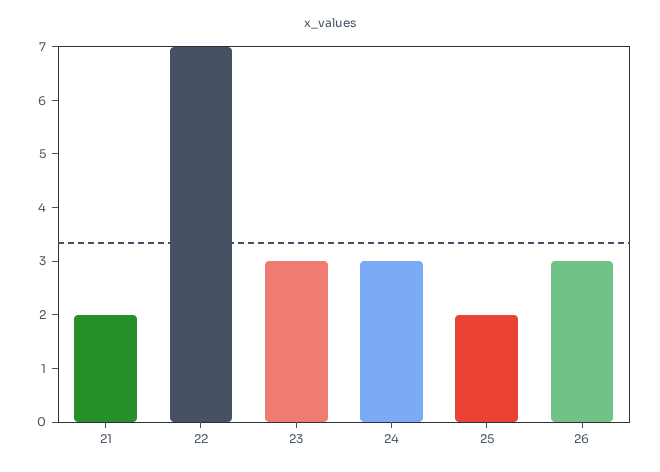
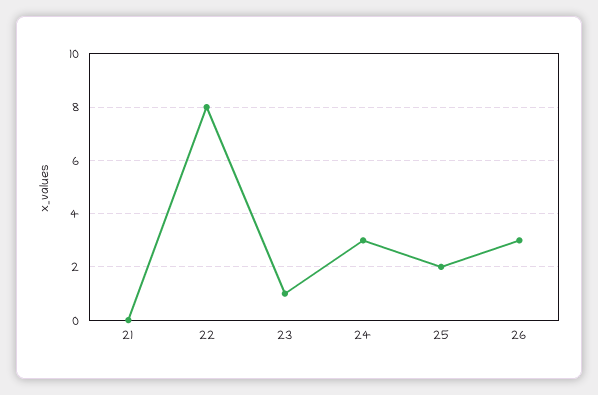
21: 2 -> 0
22: 7 -> 8
23: 3 -> 1

